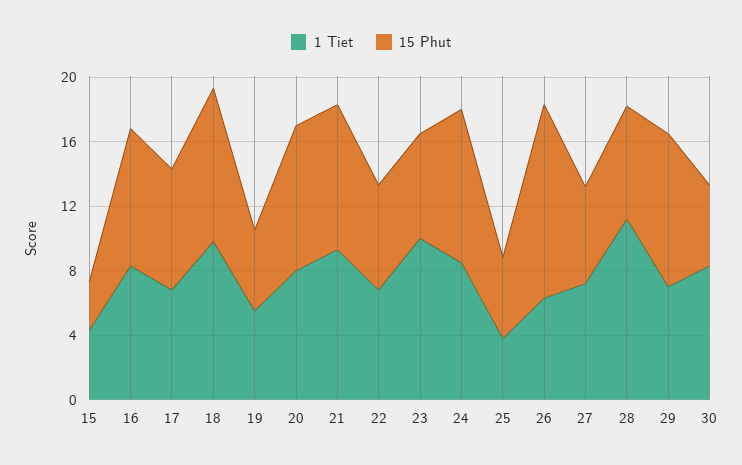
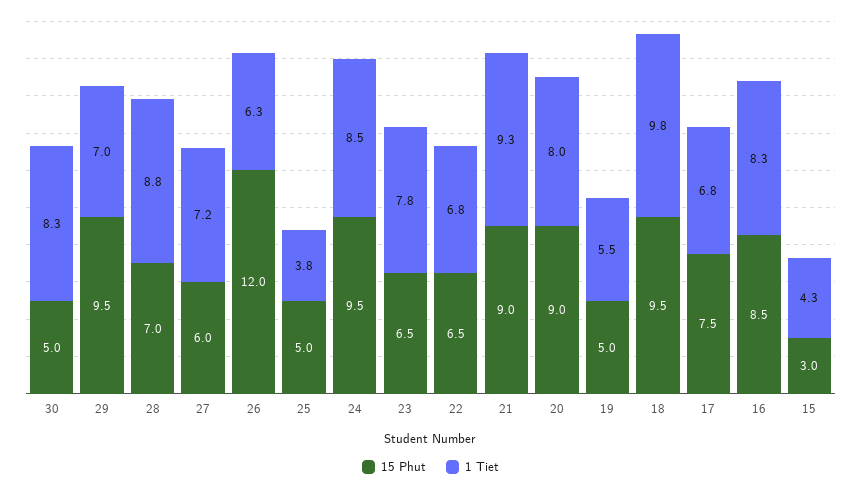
1 Tiet, 23: 10 -> 7.8
1 Tiet, 28: 11 -> 8.8

